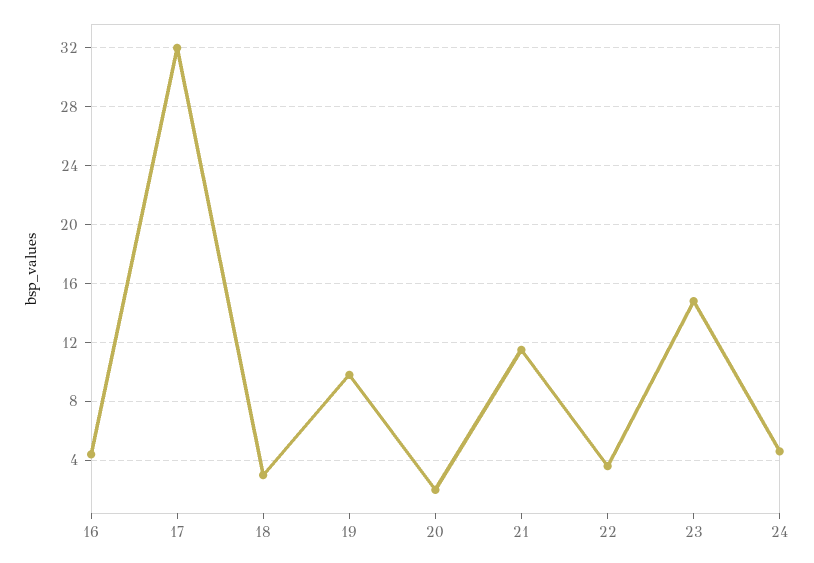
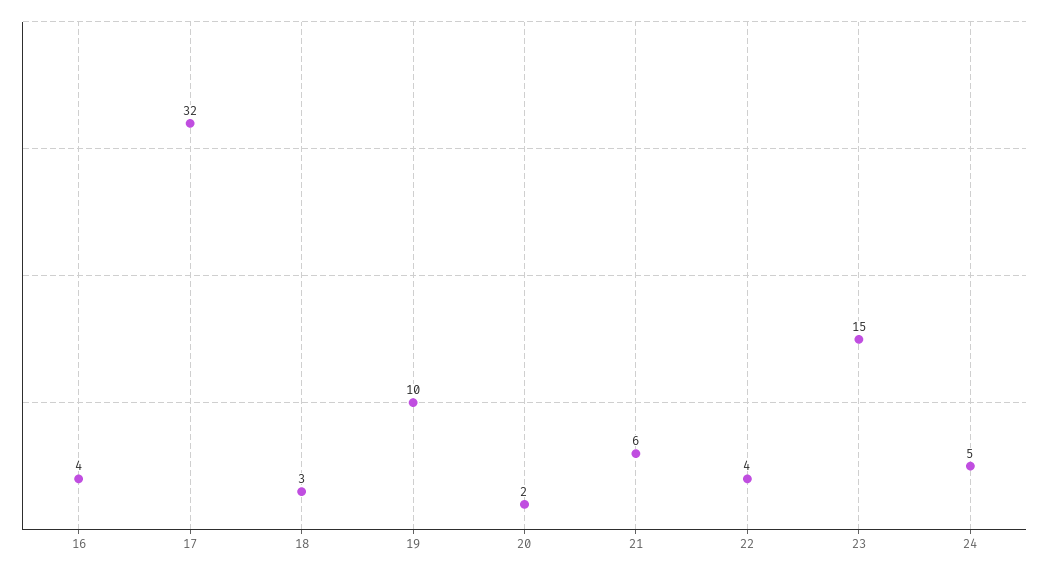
21: 11.5 -> 6

